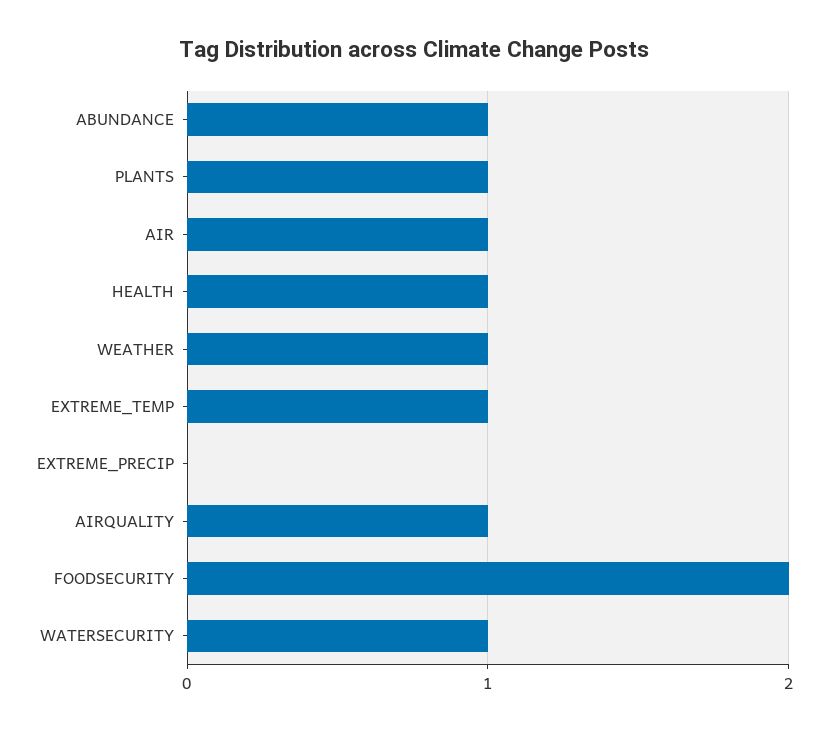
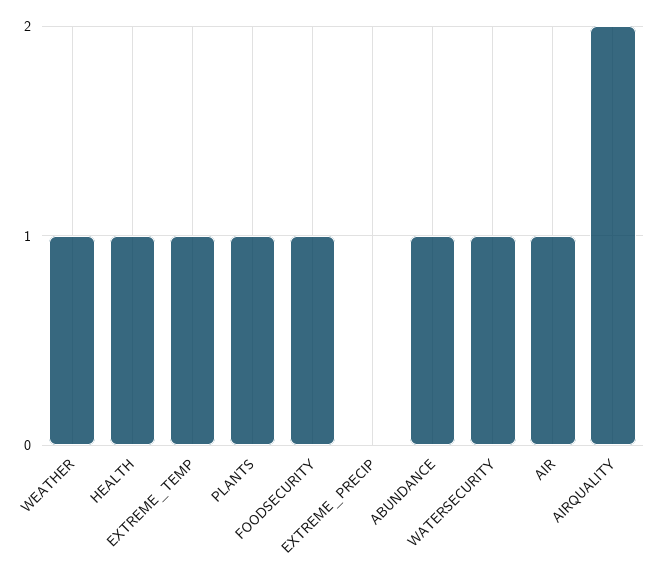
AIRQUALITY: 1 -> 2
FOODSECURITY: 2 -> 1

